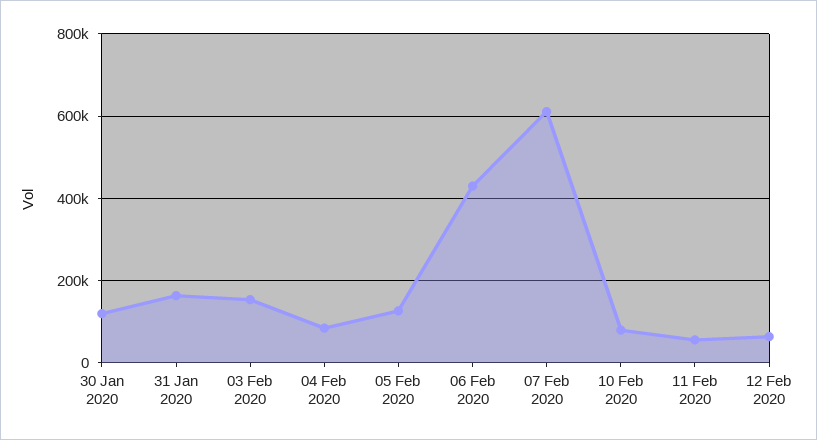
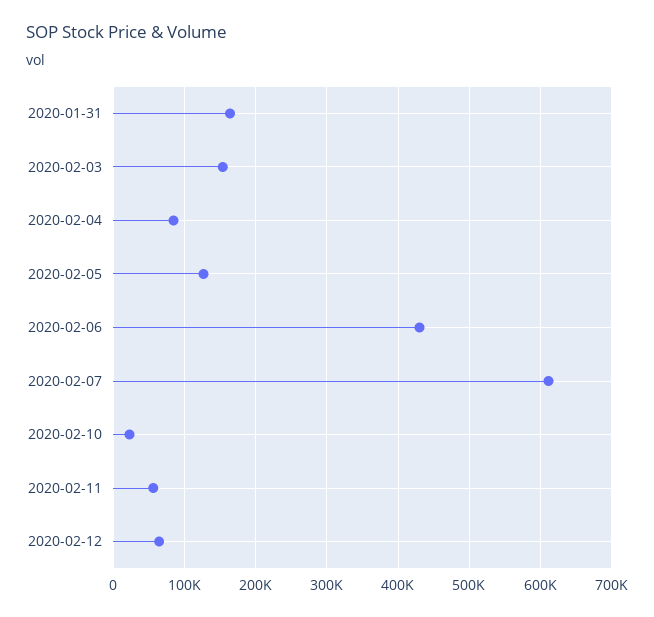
30 Jan 2020: 120000 -> none
10 Feb 2020: 80000 -> 20000

